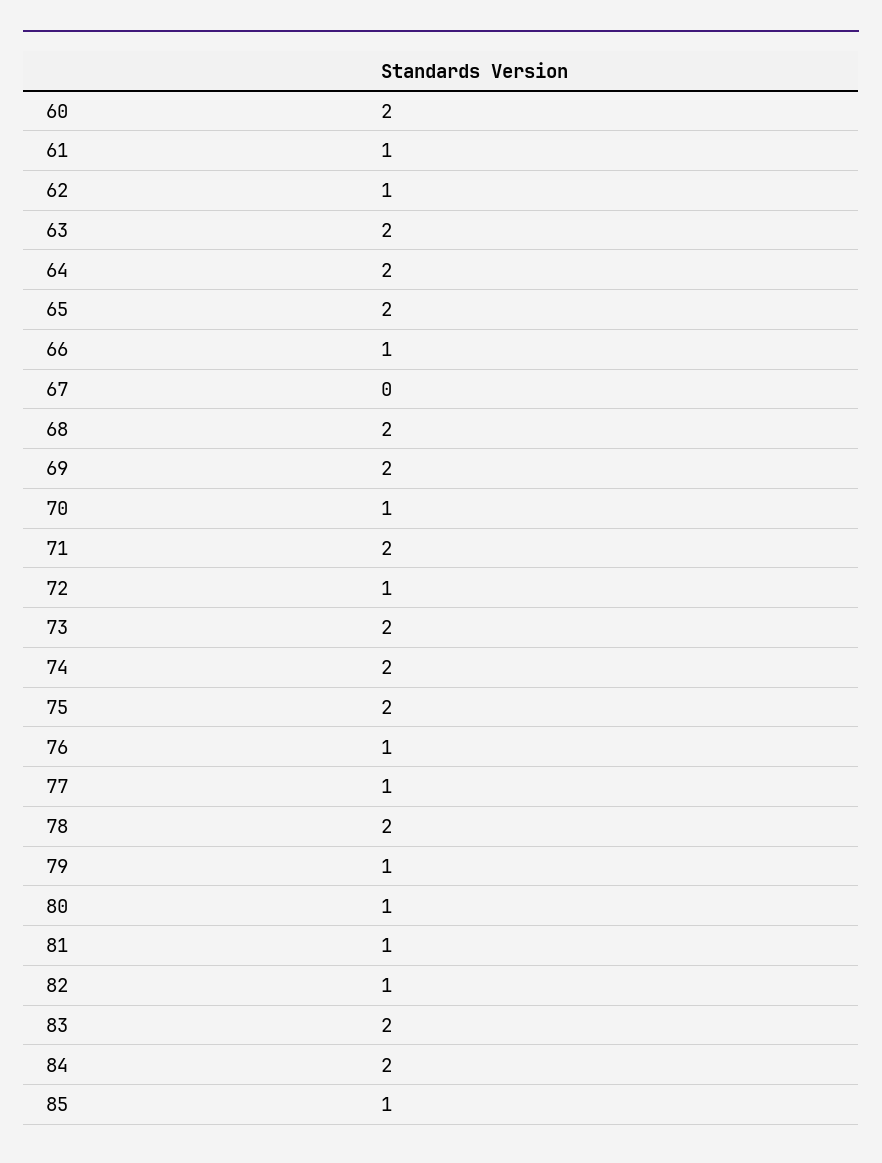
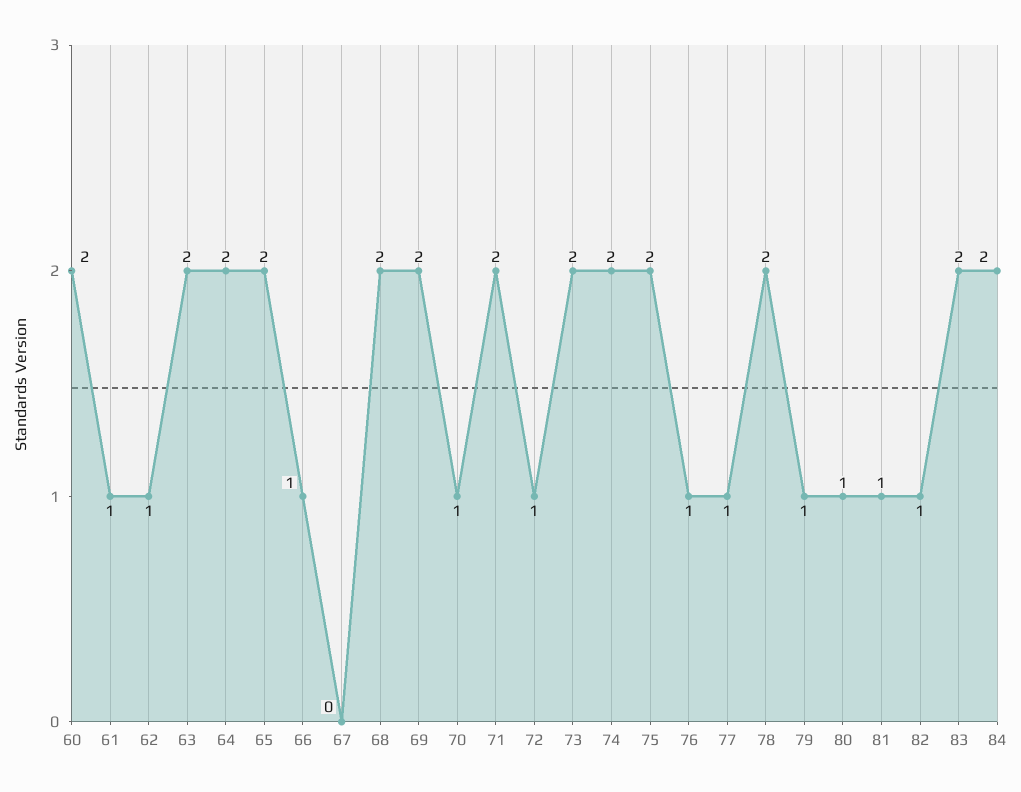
85: 1 -> none

